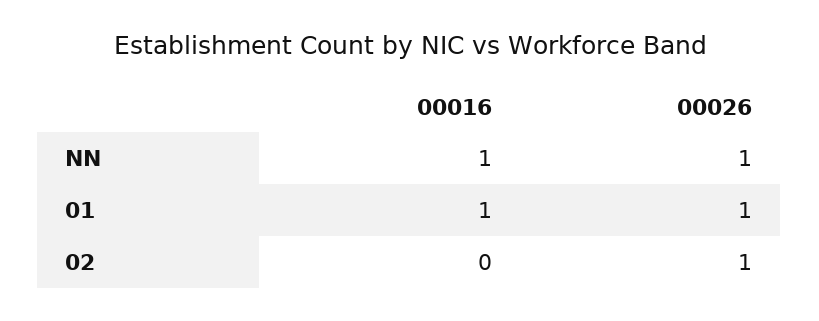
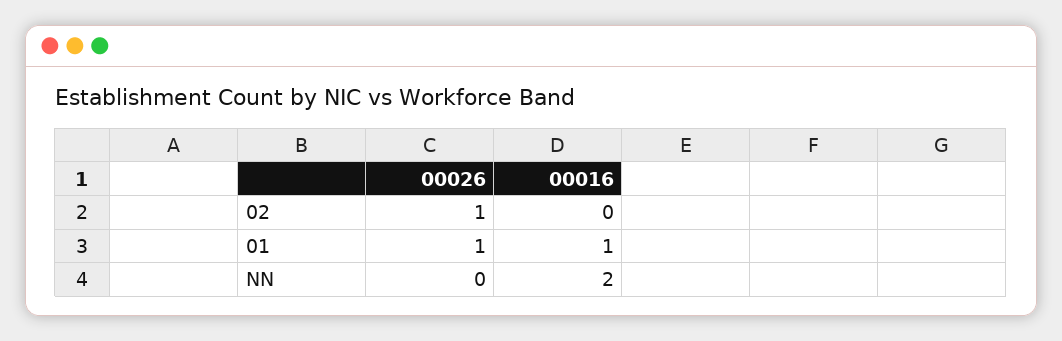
00016, NN: 1 -> 2
00026, NN: 1 -> 0

